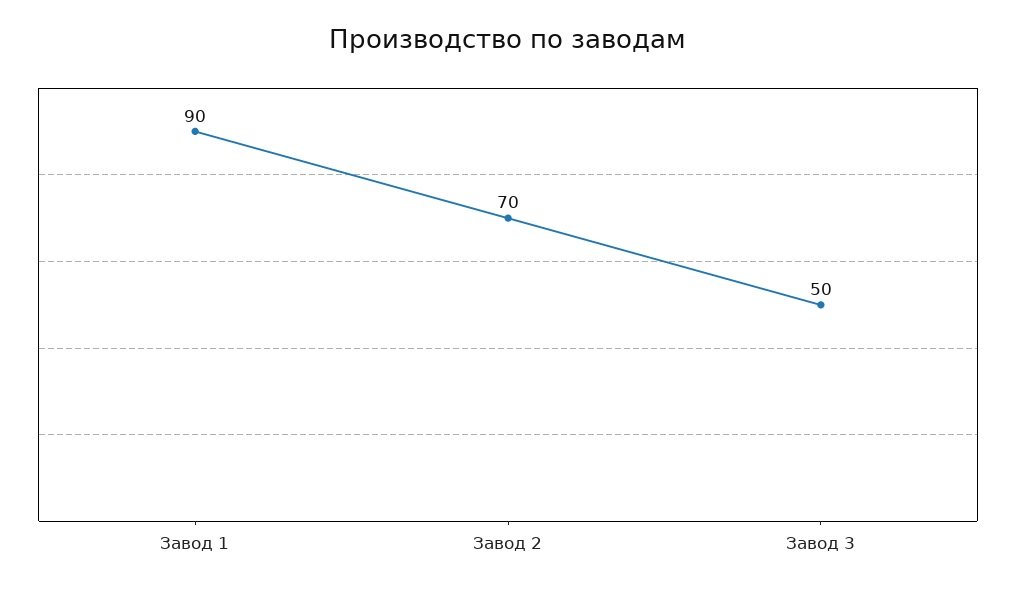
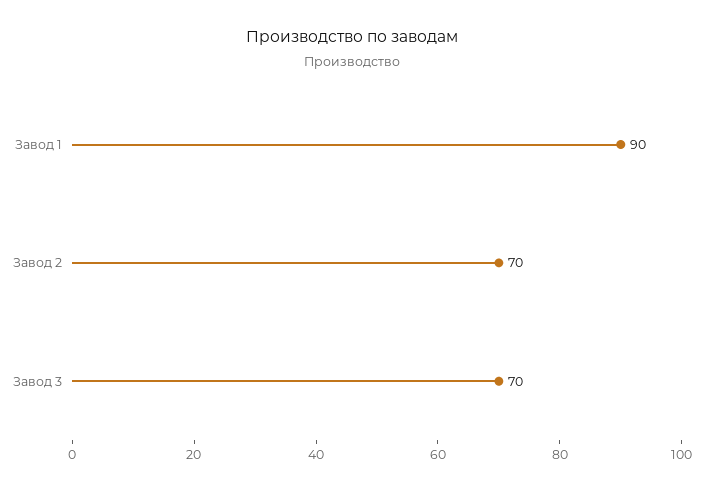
Завод 3: 50 -> 70

